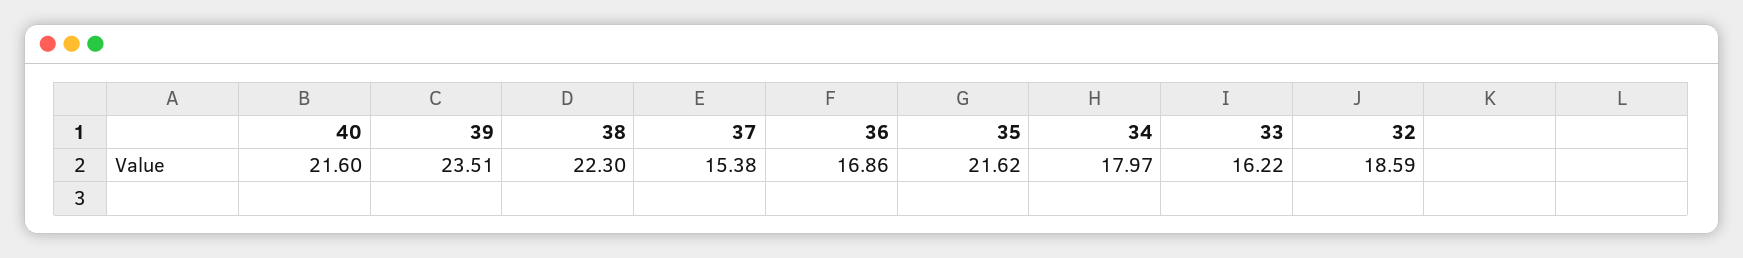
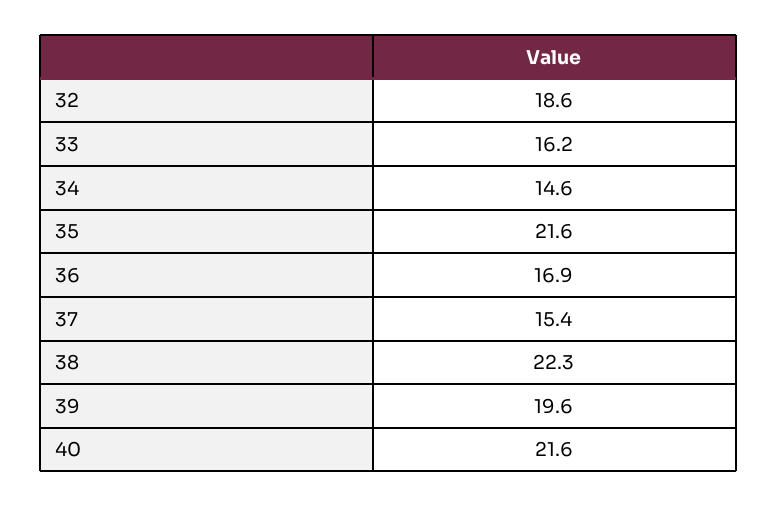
39: 23.51 -> 19.6
34: 17.97 -> 14.6

